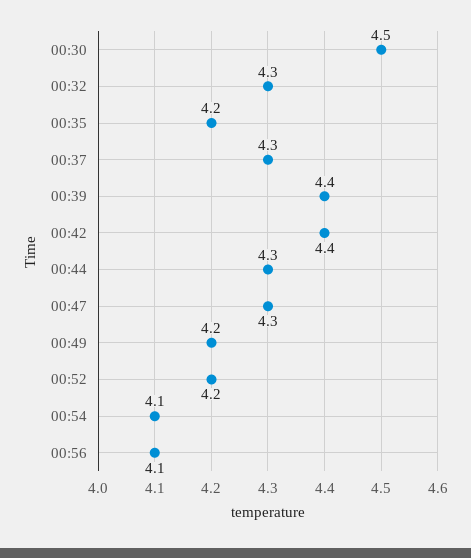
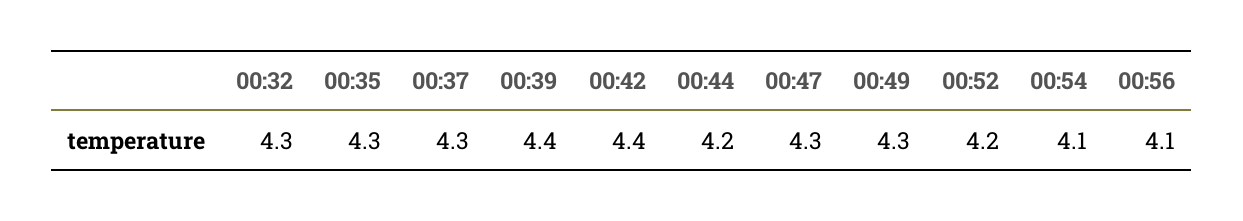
00:30: 4.5 -> none
00:35: 4.2 -> 4.3
00:44: 4.3 -> 4.2
00:49: 4.2 -> 4.3

